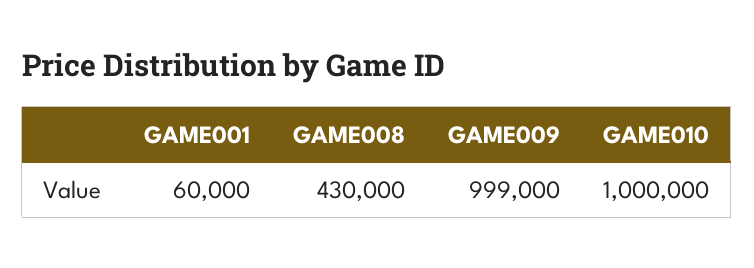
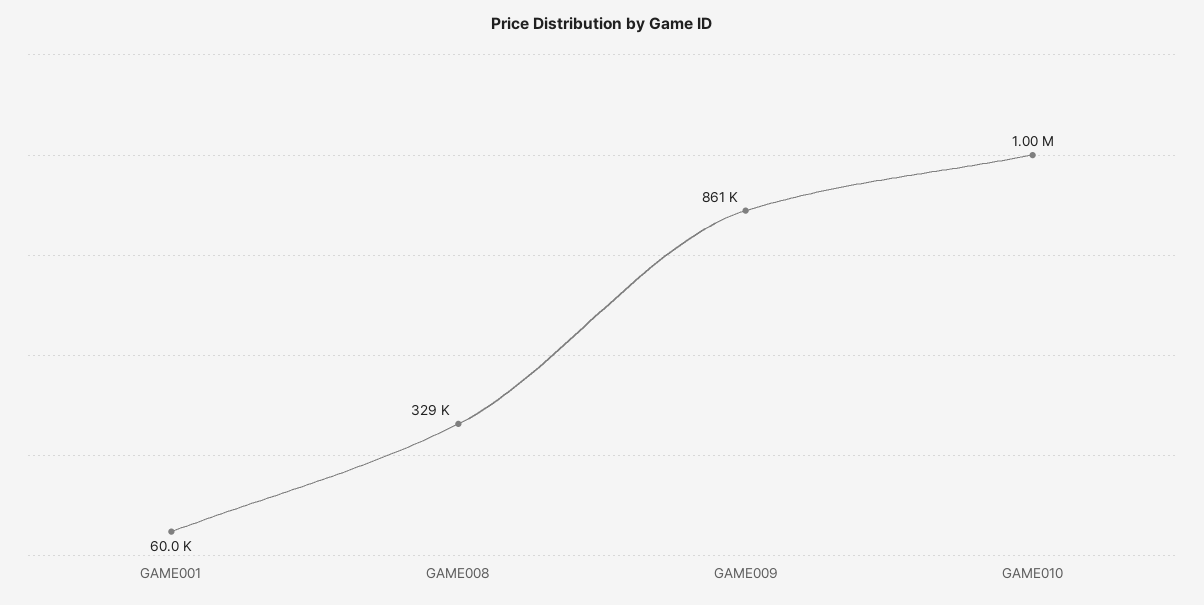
GAME008: 430000 -> 329000
GAME009: 999000 -> 861000

